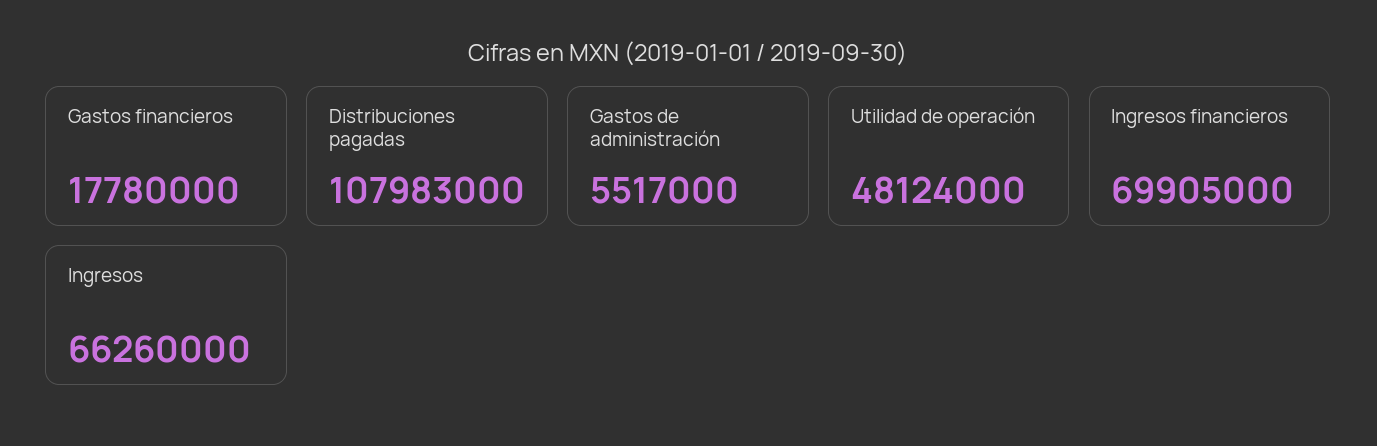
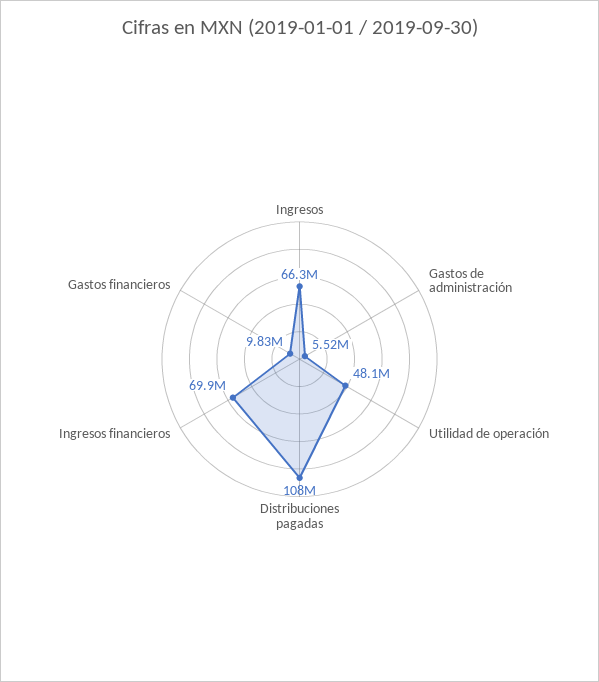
Gastos financieros: 17780000 -> 9830000

